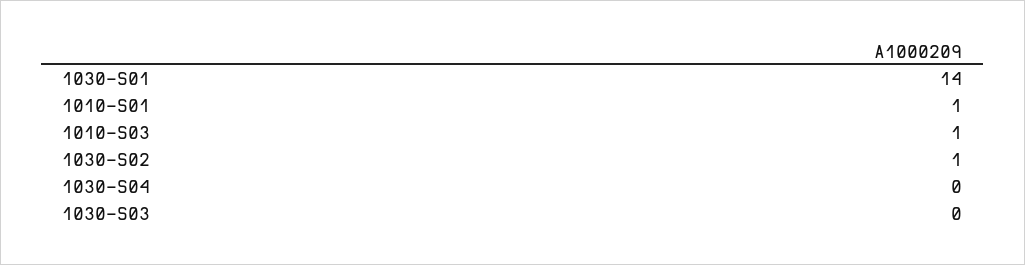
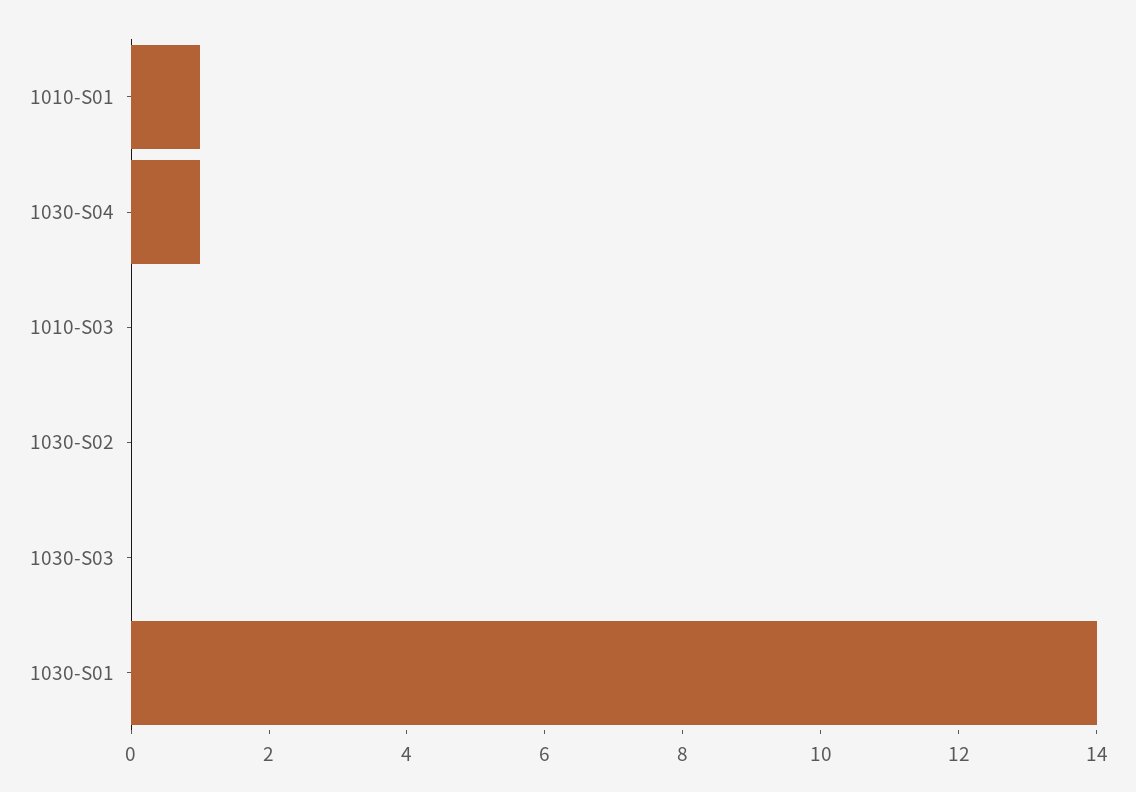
1010-S03: 1 -> 0
1030-S02: 1 -> 0
1030-S04: 0 -> 1

